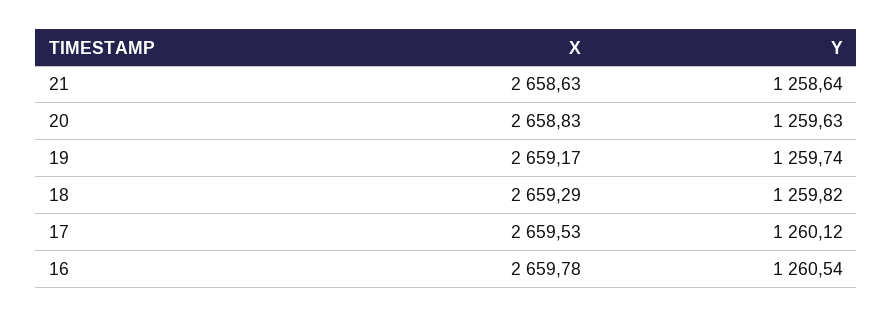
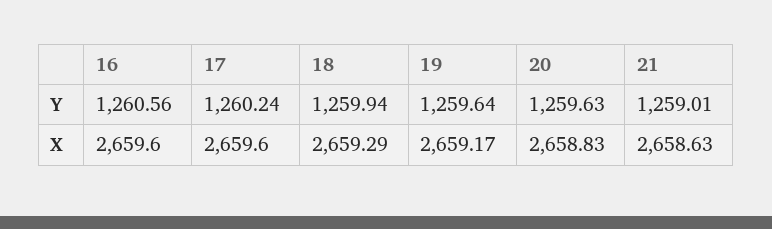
Y, 21: 1258.64 -> 1259.01
Y, 19: 1259.74 -> 1259.64
Y, 18: 1259.82 -> 1259.94
X, 17: 2659.53 -> 2659.6
Y, 17: 1260.12 -> 1260.24
X, 16: 2659.78 -> 2659.6
Y, 16: 1260.54 -> 1260.56

